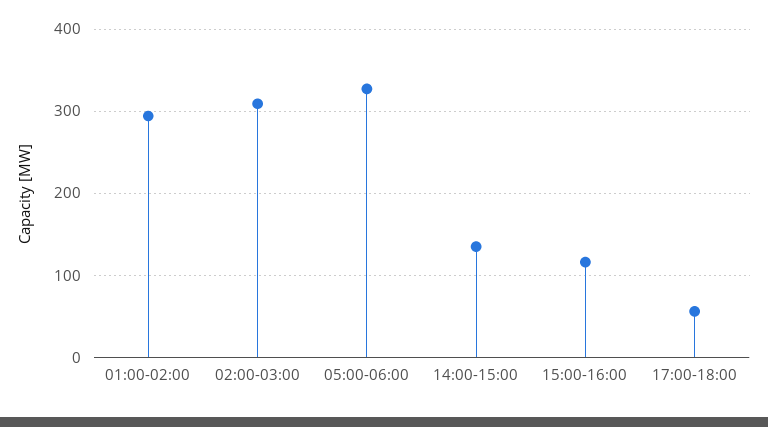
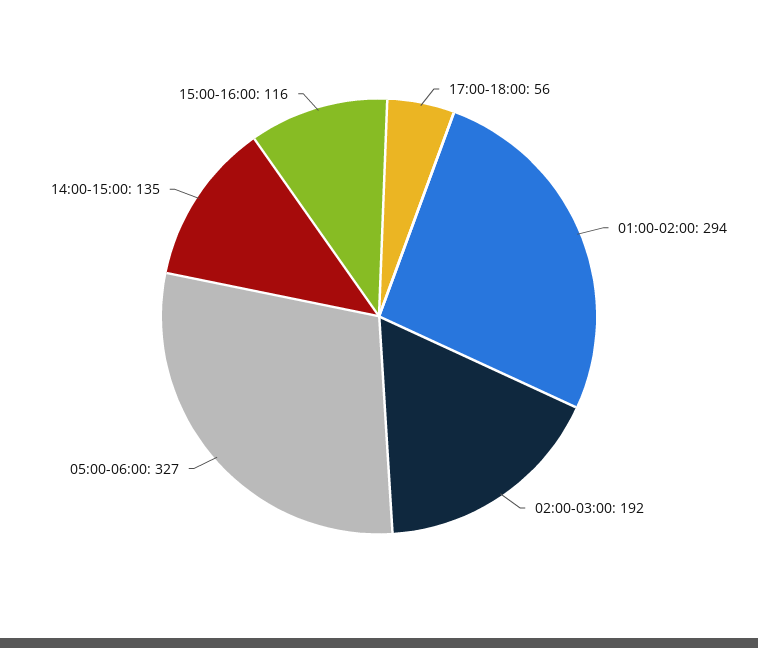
02:00-03:00: 310 -> 192

